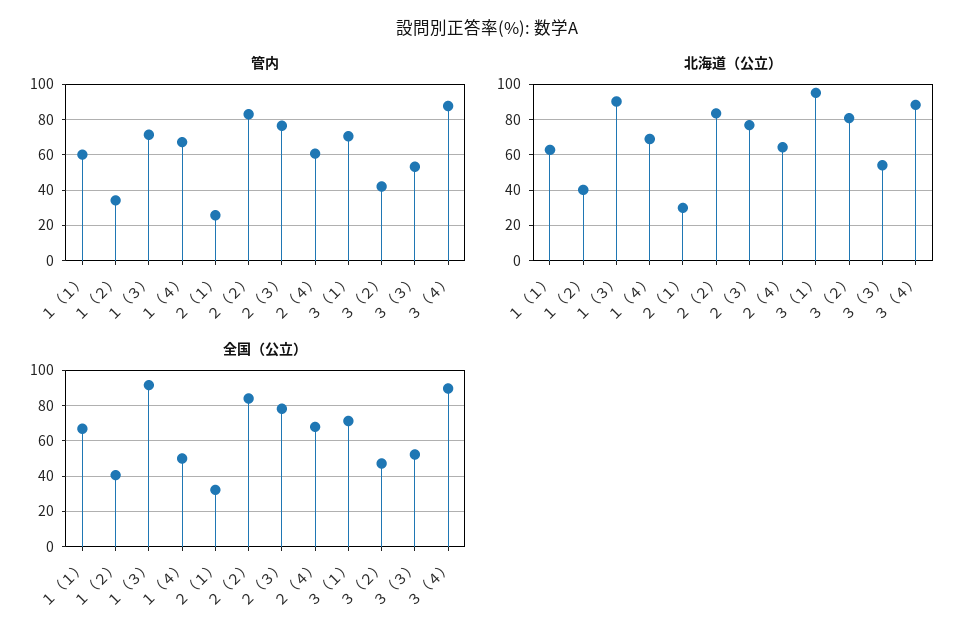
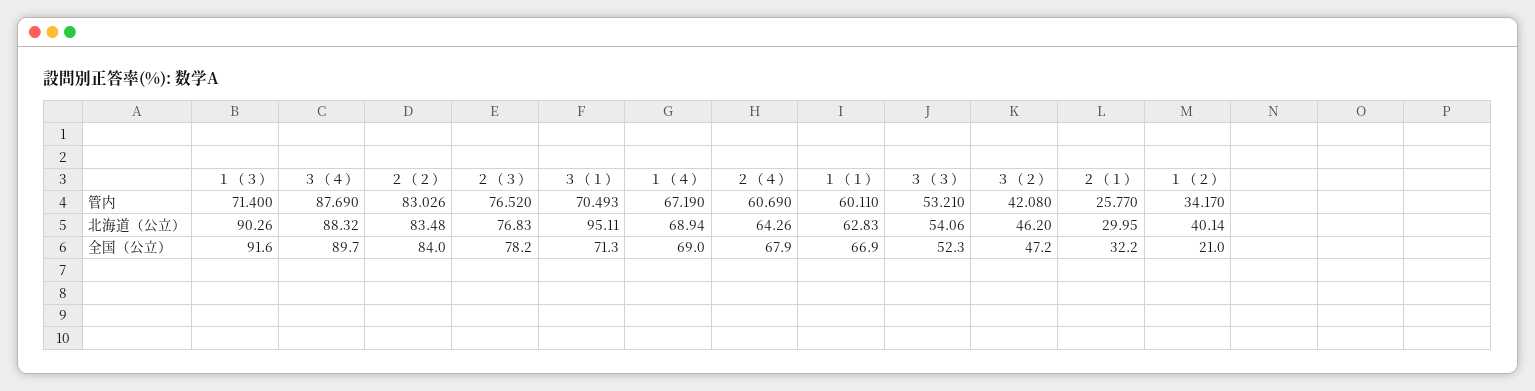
北海道（公立）, ３（２）: 80 -> 46.2
全国（公立）, １（２）: 40 -> 21
全国（公立）, １（４）: 50 -> 69

